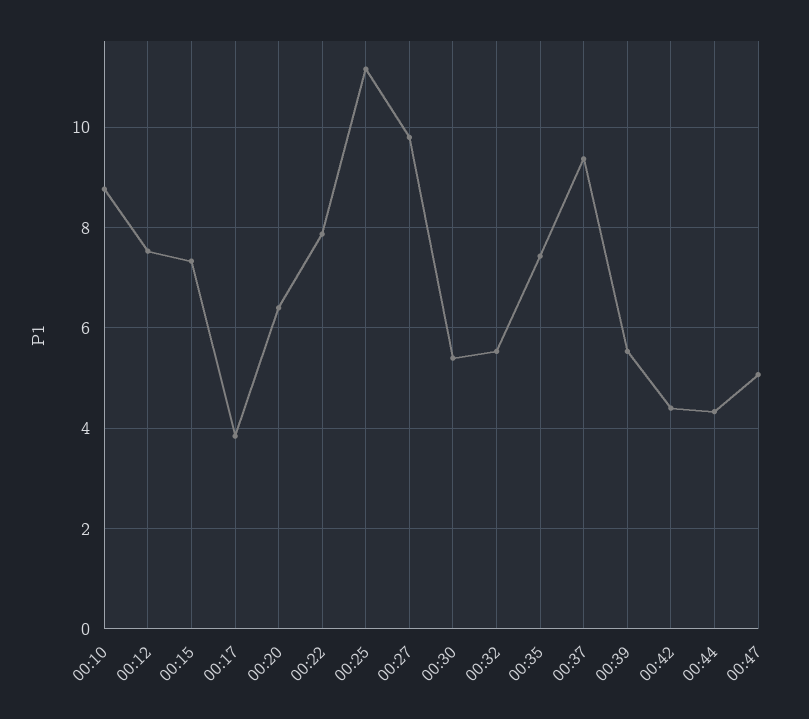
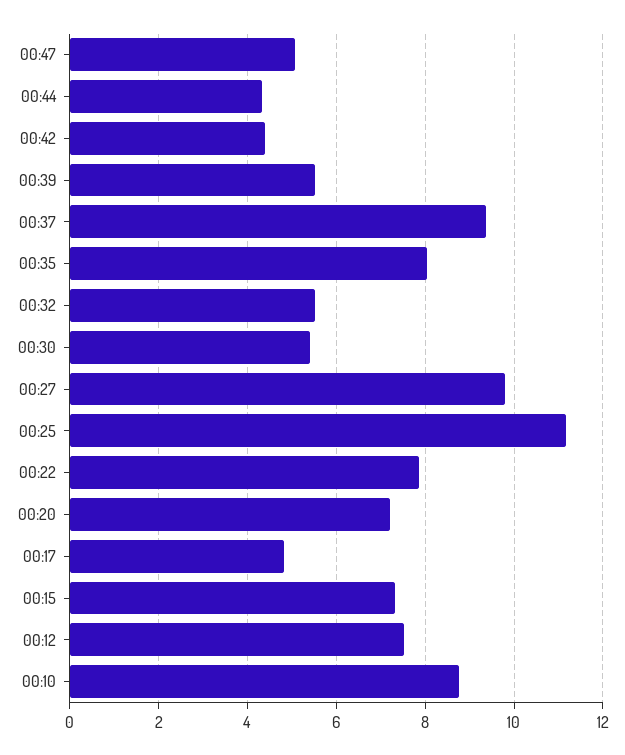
00:17: 3.8 -> 4.8
00:20: 6.4 -> 7.2
00:35: 7.4 -> 8

